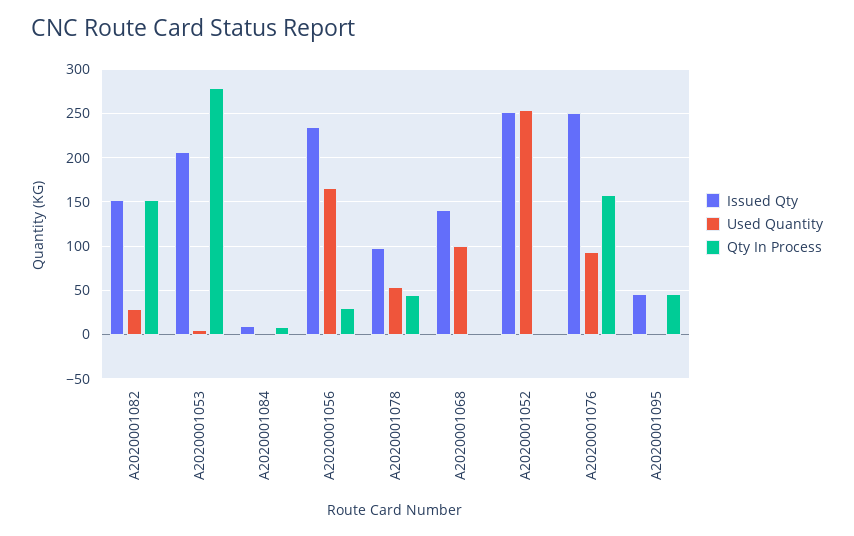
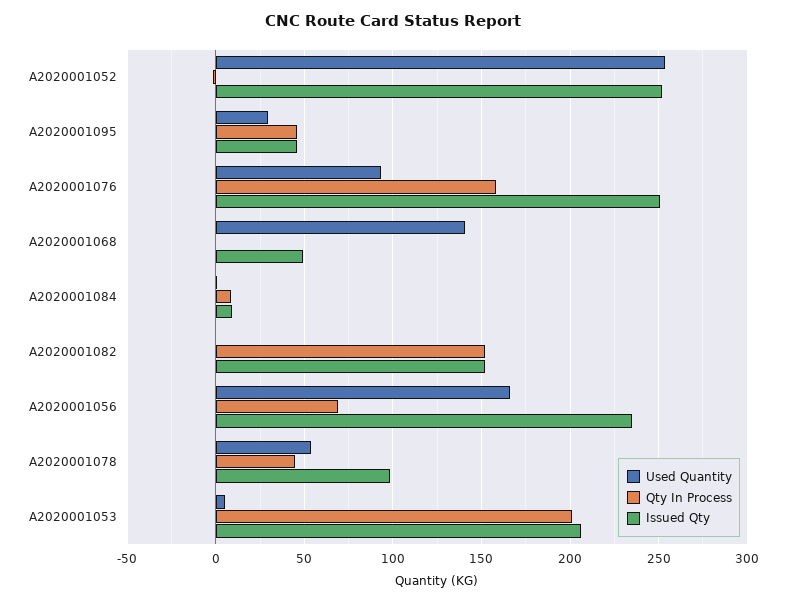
Used Quantity, A2020001082: 30 -> 0
Qty In Process, A2020001053: 280 -> 200
Qty In Process, A2020001056: 30 -> 70
Issued Qty, A2020001068: 140 -> 50
Used Quantity, A2020001068: 100 -> 140
Used Quantity, A2020001095: 0 -> 30

